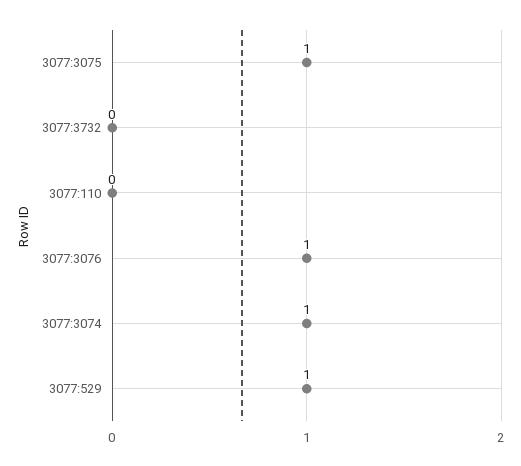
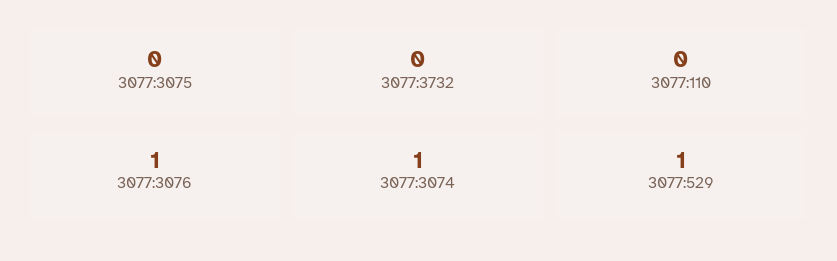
3077:3075: 1 -> 0

